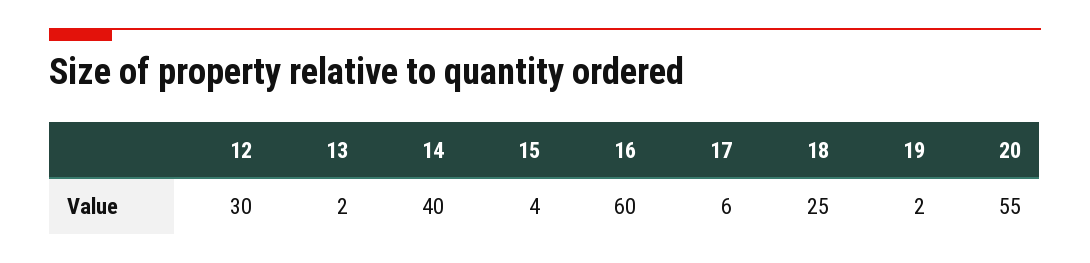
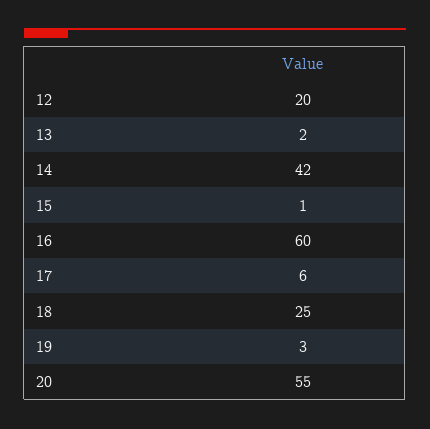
12: 30 -> 20
14: 40 -> 42
15: 4 -> 1
19: 2 -> 3

